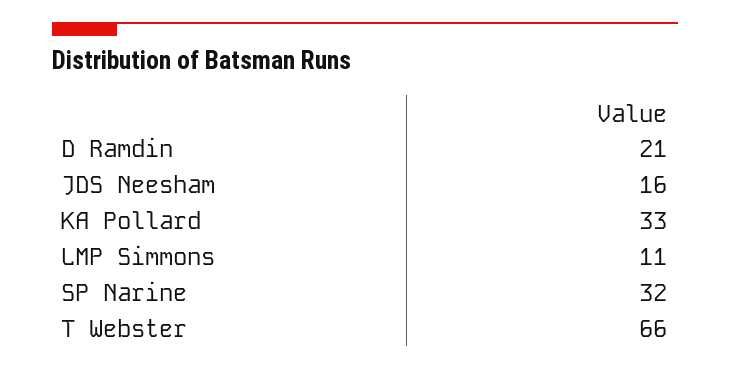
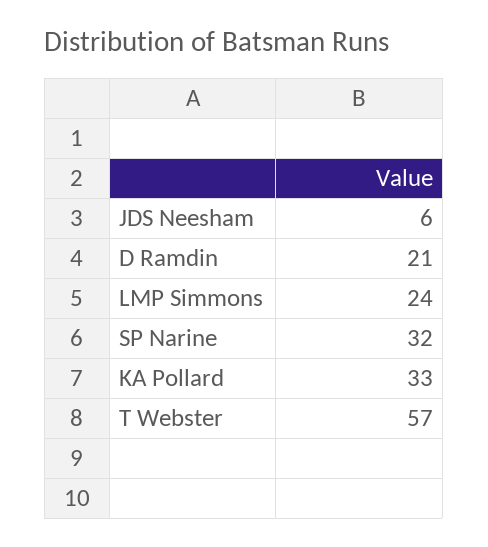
JDS Neesham: 16 -> 6
LMP Simmons: 11 -> 24
T Webster: 66 -> 57

